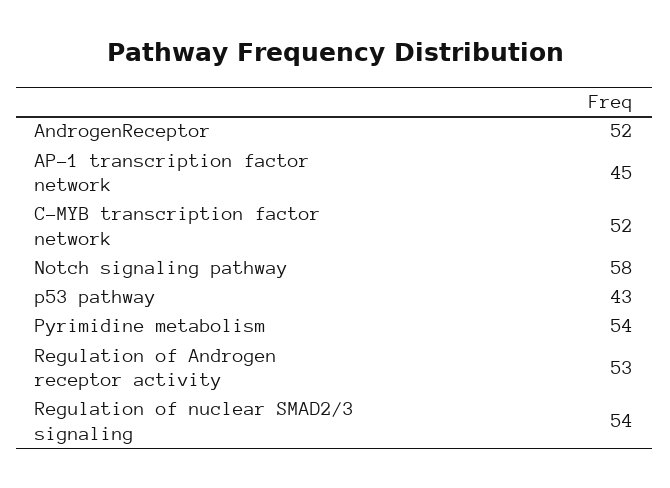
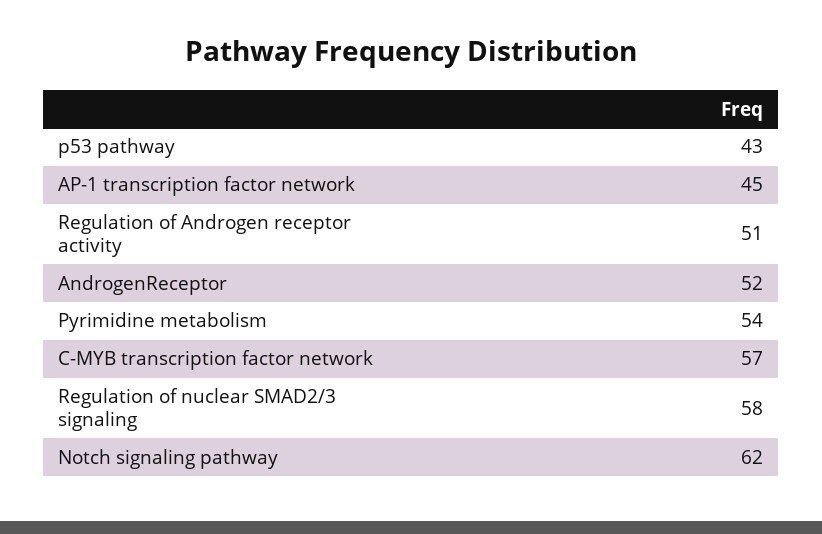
C-MYB transcription factor network: 52 -> 57
Notch signaling pathway: 58 -> 62
Regulation of Androgen receptor activity: 53 -> 51
Regulation of nuclear SMAD2/3 signaling: 54 -> 58

